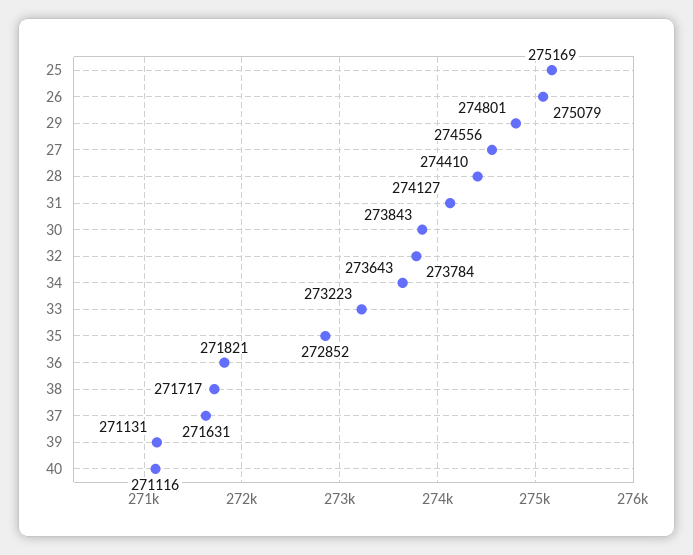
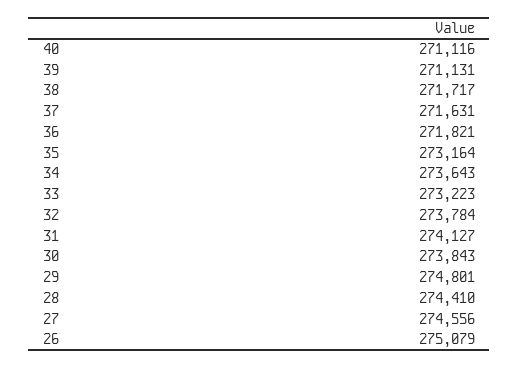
25: 275169 -> none
35: 272852 -> 273164

